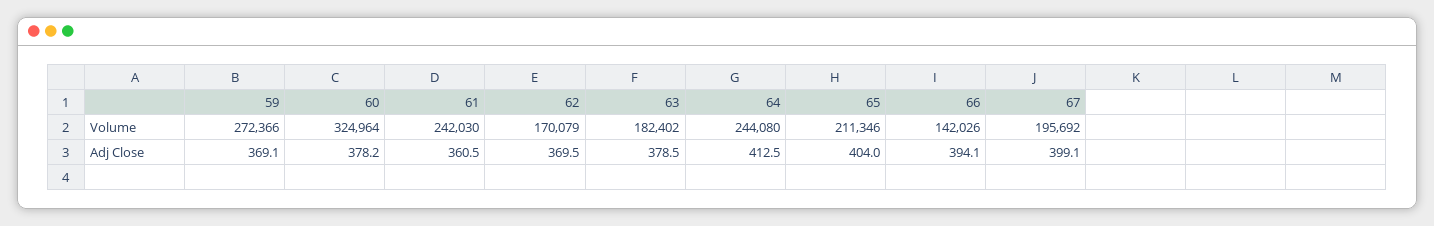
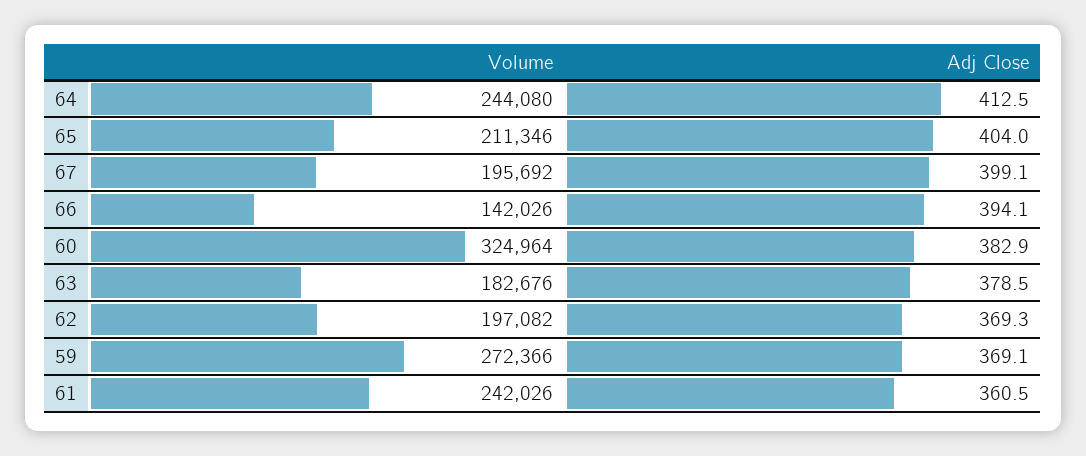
61, Volume: 242030 -> 242026
62, Volume: 170079 -> 197082
63, Volume: 182402 -> 182676
60, Adj Close: 378.2 -> 382.9
62, Adj Close: 369.5 -> 369.3

